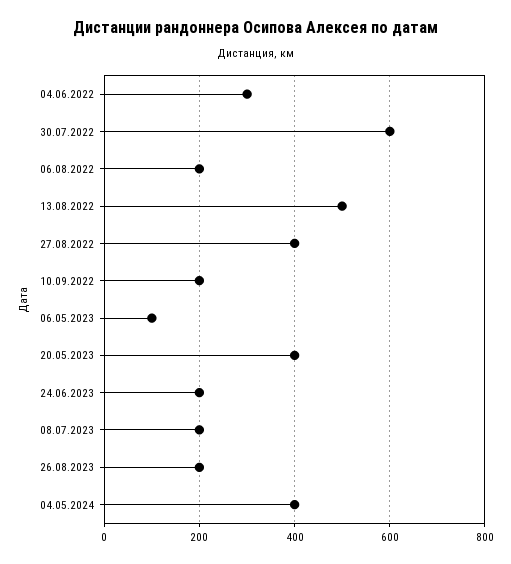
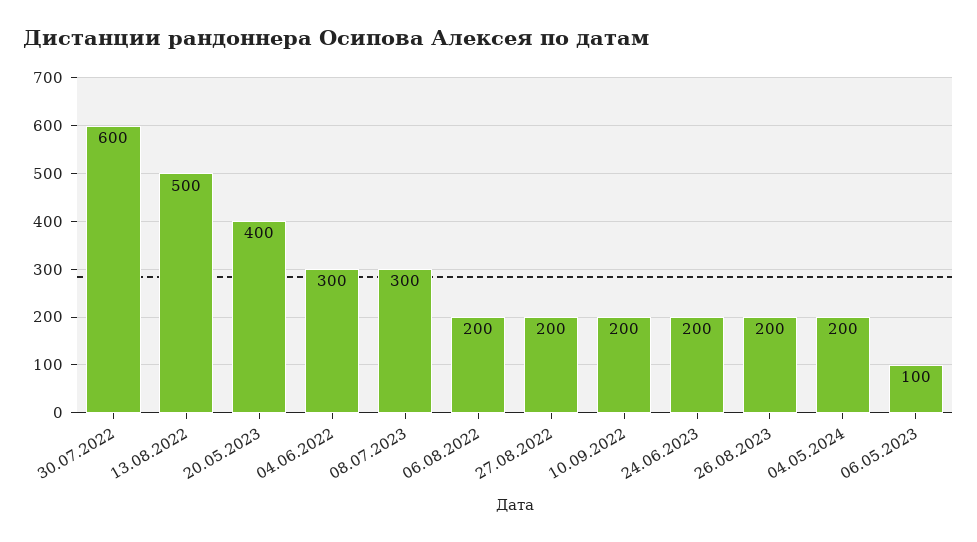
27.08.2022: 400 -> 200
08.07.2023: 200 -> 300
04.05.2024: 400 -> 200

